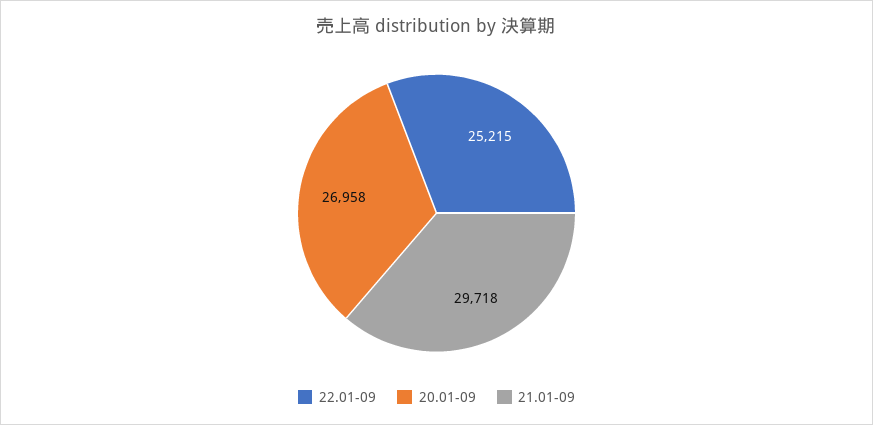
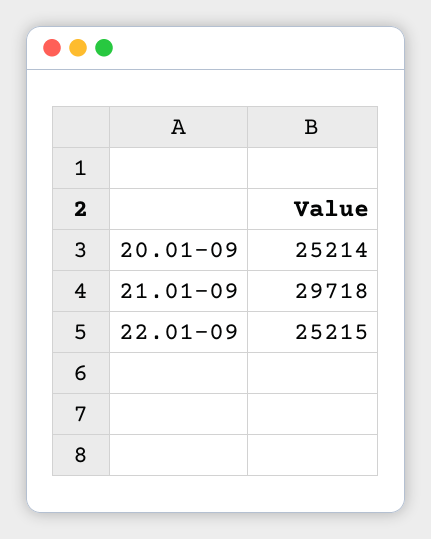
20.01-09: 26958 -> 25214

